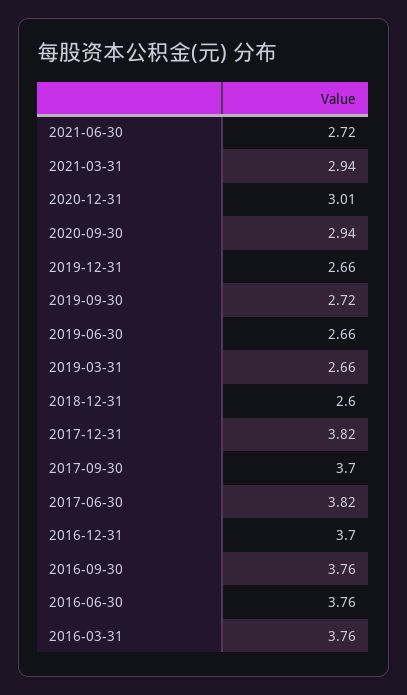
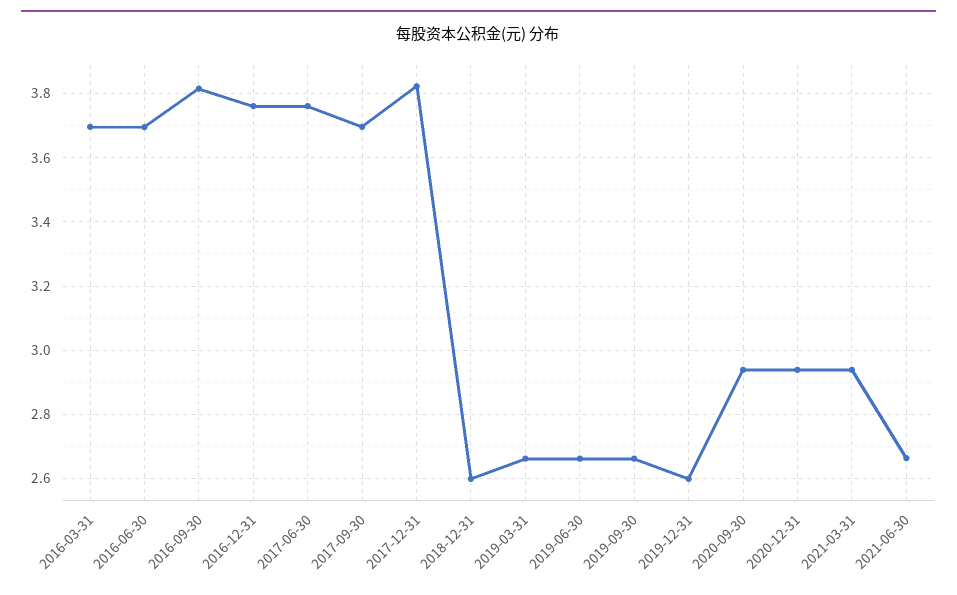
2021-06-30: 2.72 -> 2.66
2020-12-31: 3.01 -> 2.94
2019-12-31: 2.66 -> 2.6
2019-09-30: 2.72 -> 2.66
2017-06-30: 3.82 -> 3.76
2016-12-31: 3.7 -> 3.76
2016-09-30: 3.76 -> 3.82
2016-06-30: 3.76 -> 3.7
2016-03-31: 3.76 -> 3.7

